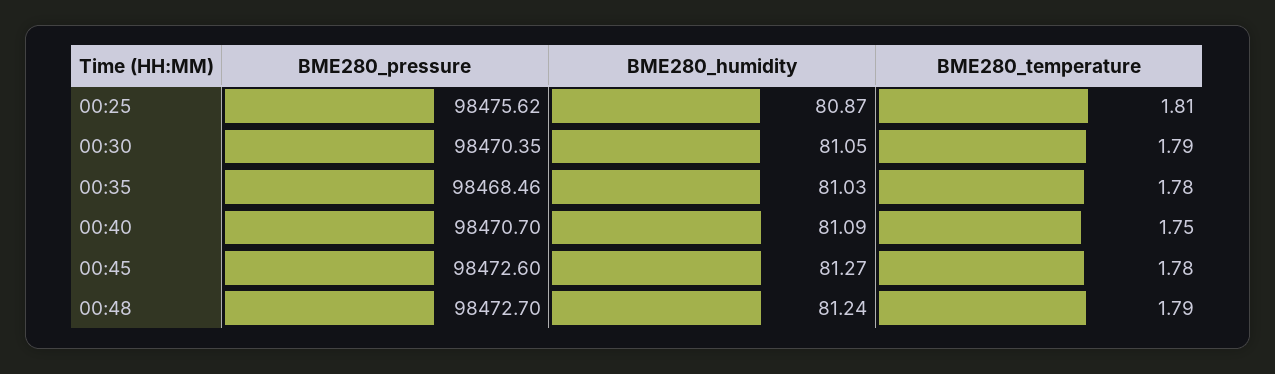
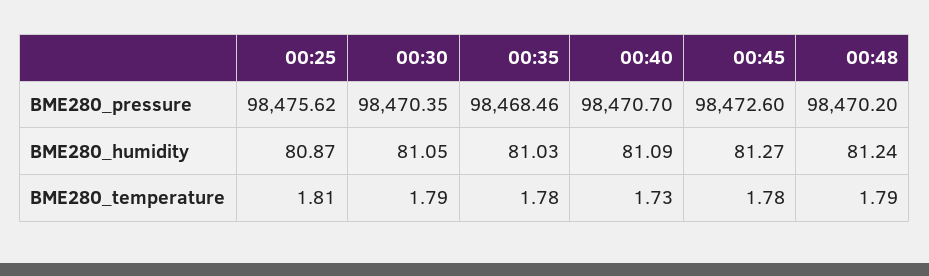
BME280_temperature, 00:40: 1.75 -> 1.73
BME280_pressure, 00:48: 98472.7 -> 98470.2

